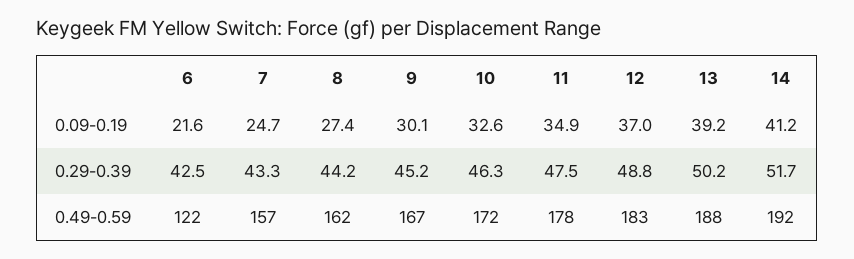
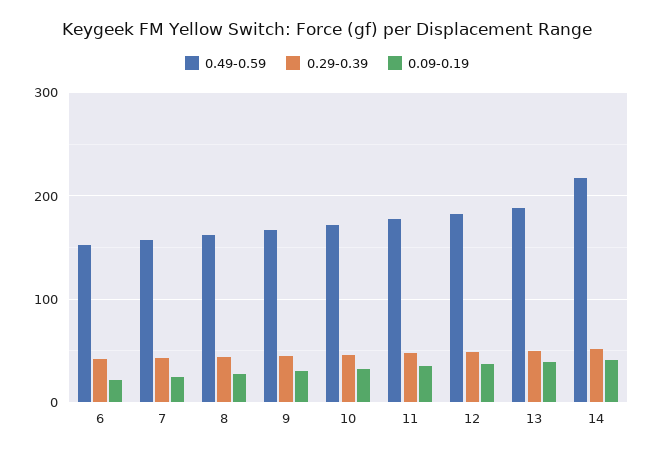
0.49-0.59, 6: 122 -> 150
0.49-0.59, 14: 192 -> 220

